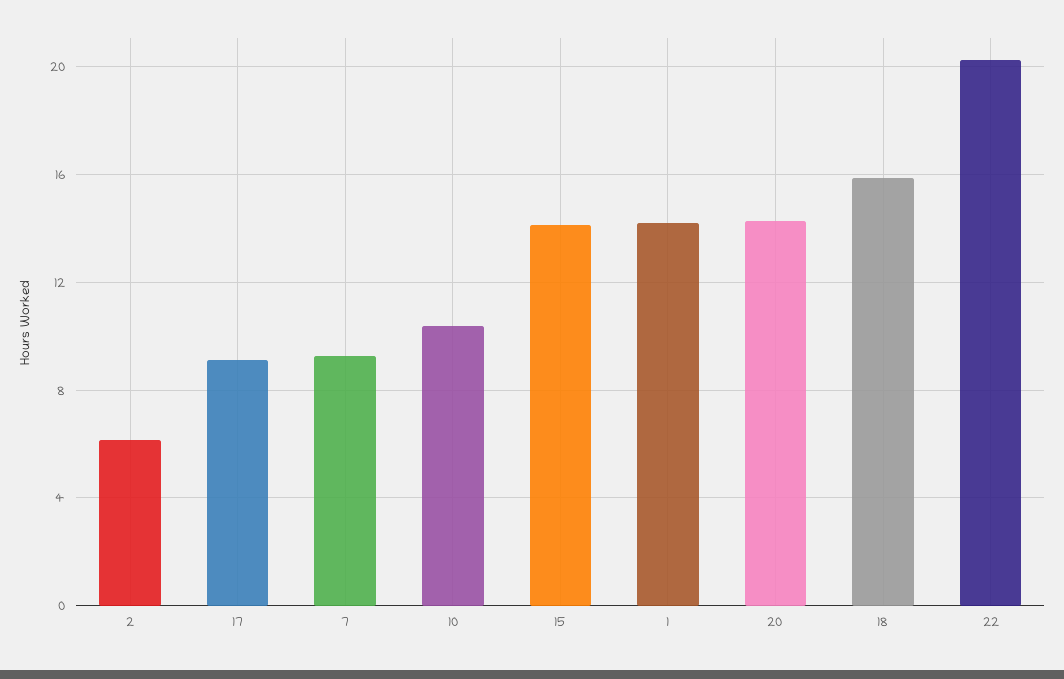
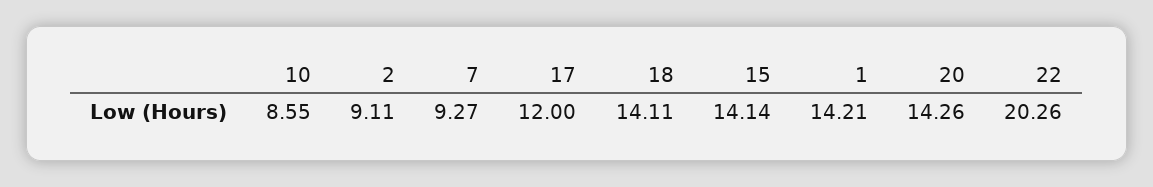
2: 6 -> 9.11
17: 9 -> 12
10: 10.5 -> 8.55
18: 16 -> 14.11

